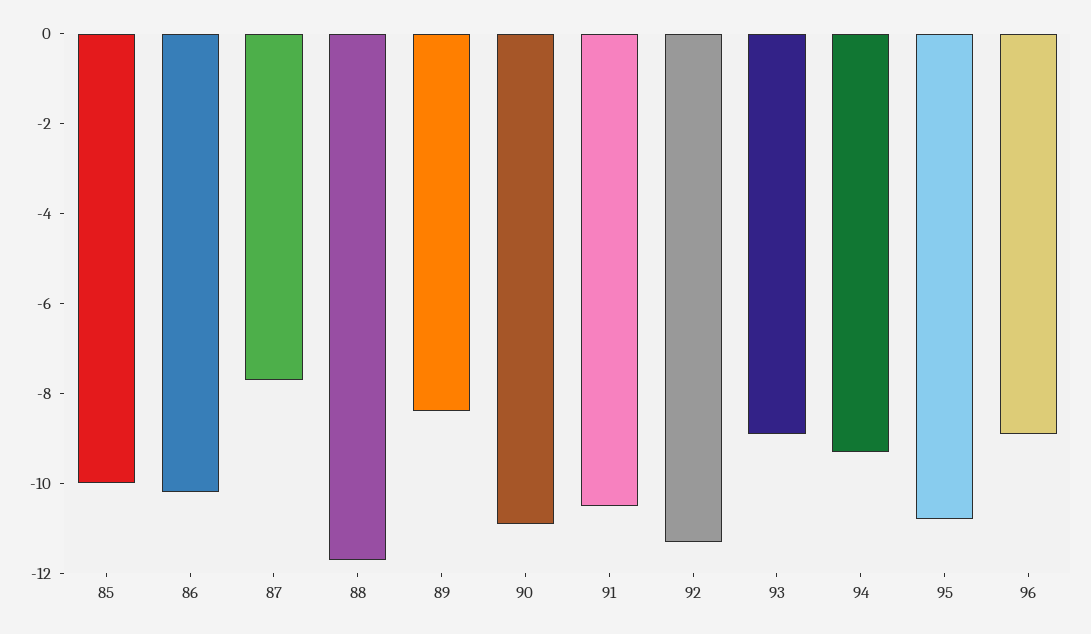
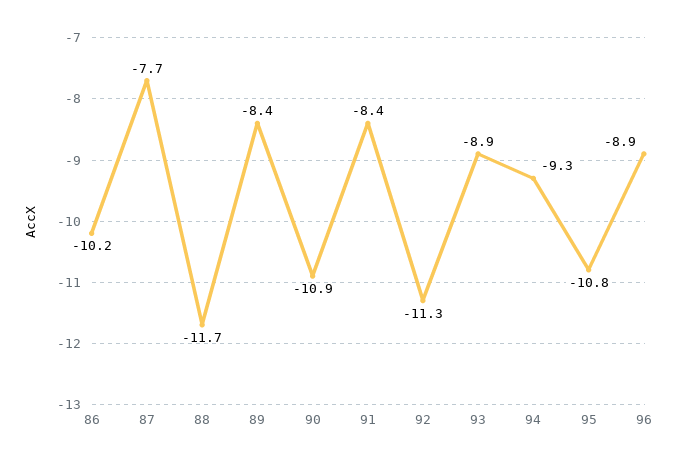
85: -10 -> none
91: -10.5 -> -8.4

